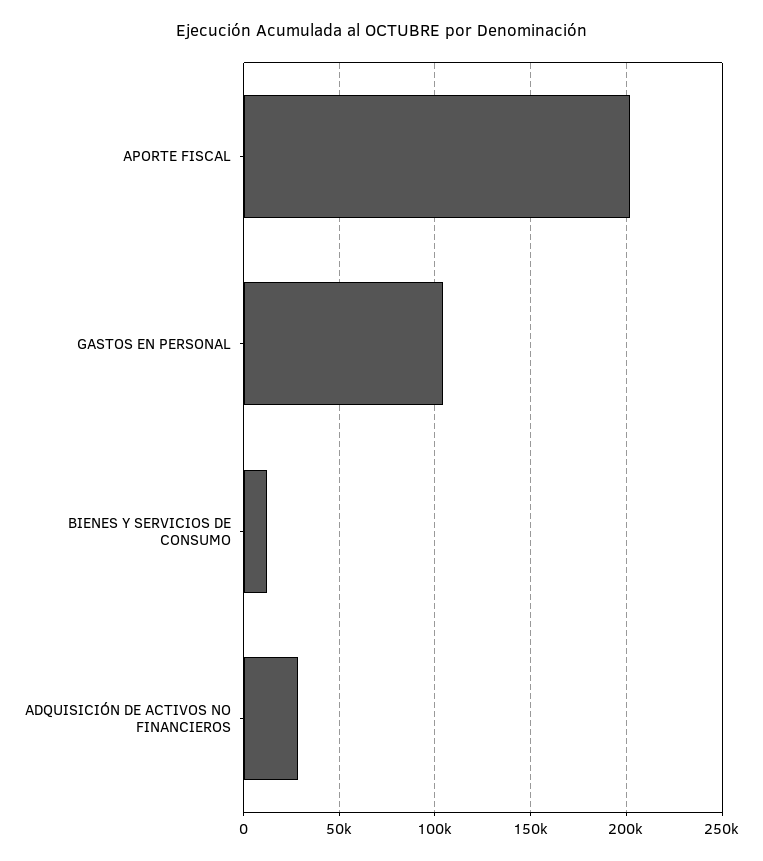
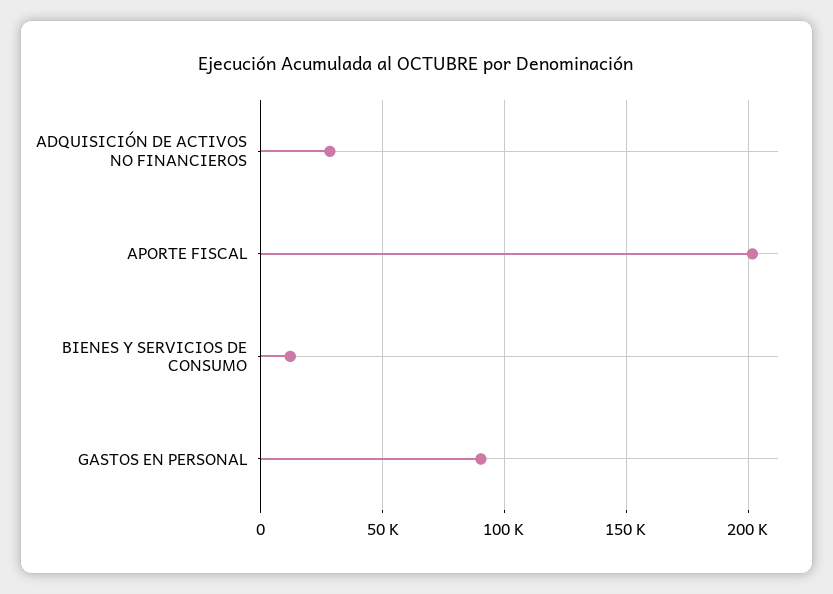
GASTOS EN PERSONAL: 105000 -> 90000

